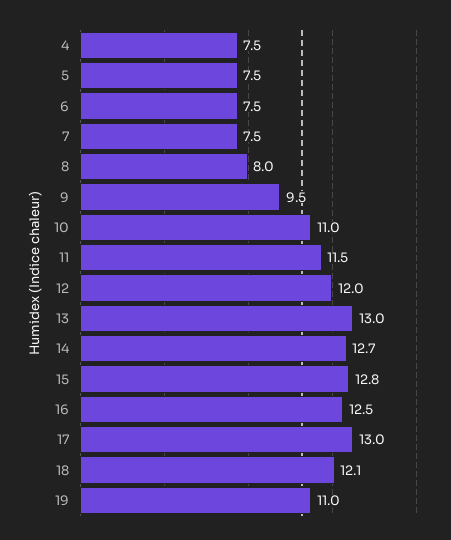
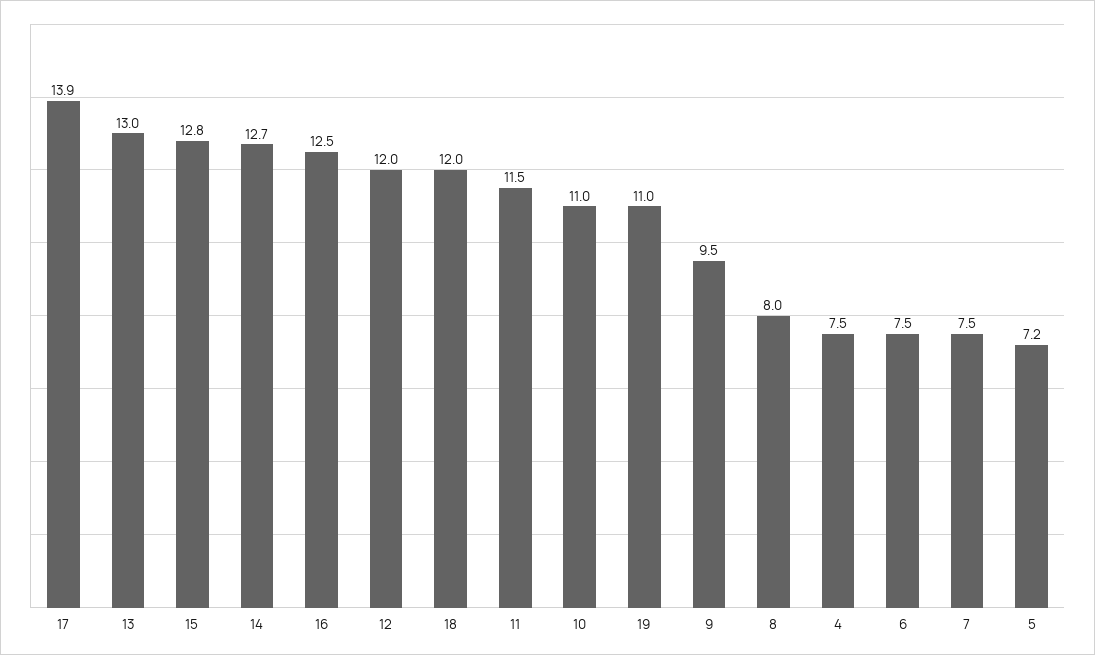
5: 7.5 -> 7.2
17: 13 -> 13.9
18: 12.1 -> 12

